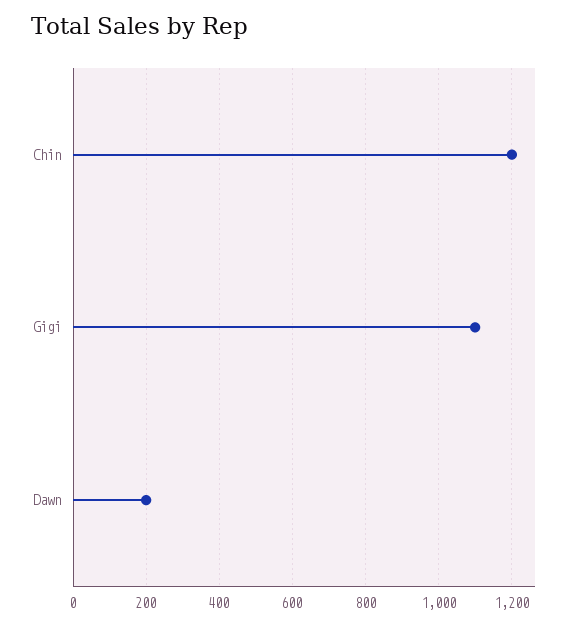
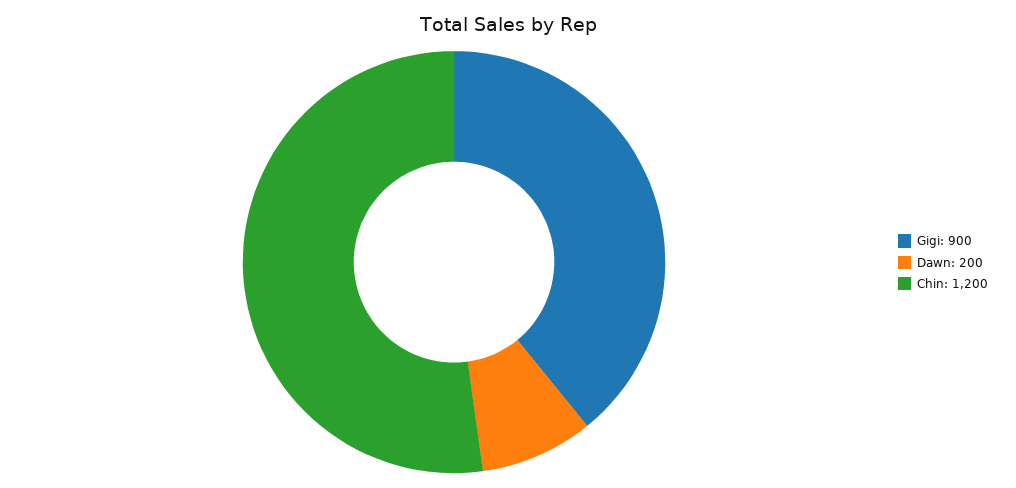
Gigi: 1100 -> 900

